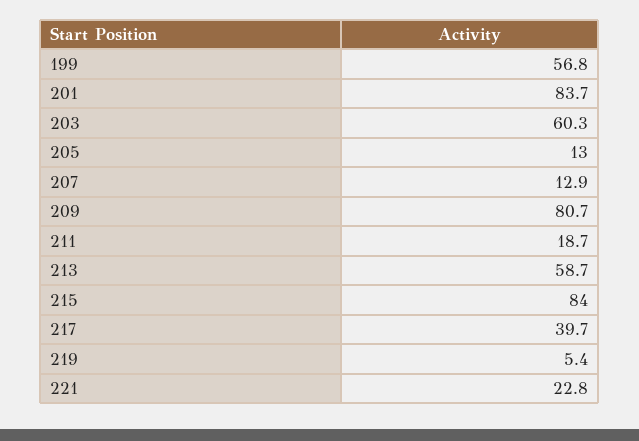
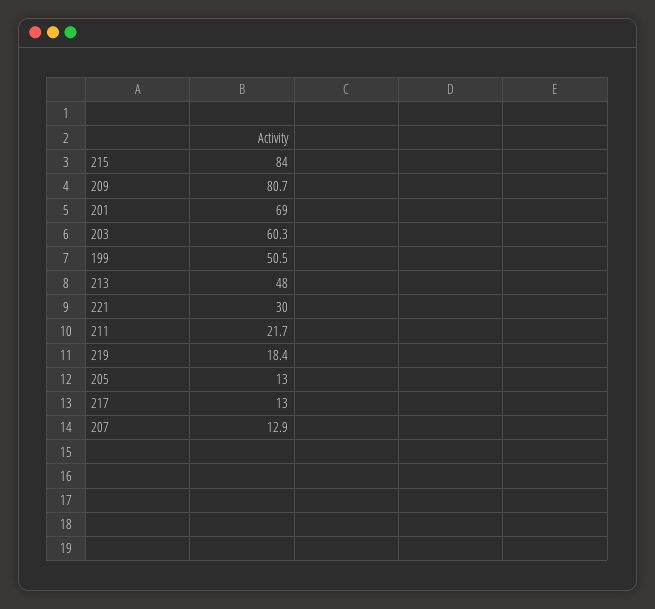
199: 56.8 -> 50.5
201: 83.7 -> 69
211: 18.7 -> 21.7
213: 58.7 -> 48
217: 39.7 -> 13
219: 5.4 -> 18.4
221: 22.8 -> 30

